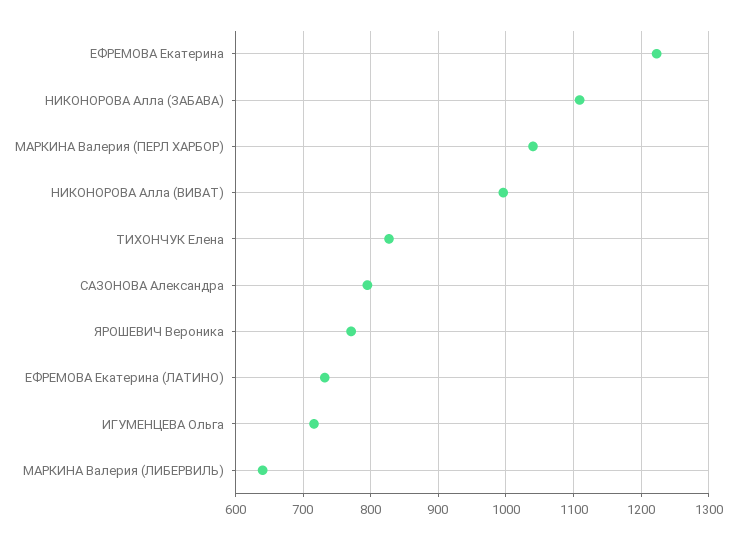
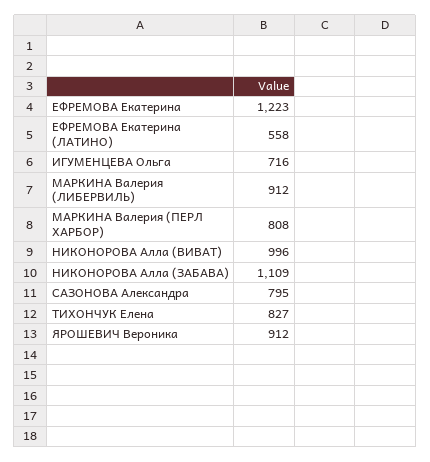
МАРКИНА Валерия (ПЕРЛ ХАРБОР): 1040 -> 808
ЯРОШЕВИЧ Вероника: 770 -> 912
ЕФРЕМОВА Екатерина (ЛАТИНО): 730 -> 558
МАРКИНА Валерия (ЛИБЕРВИЛЬ): 640 -> 912

